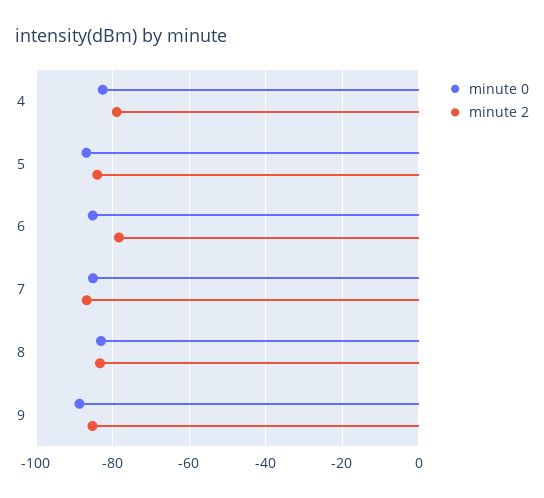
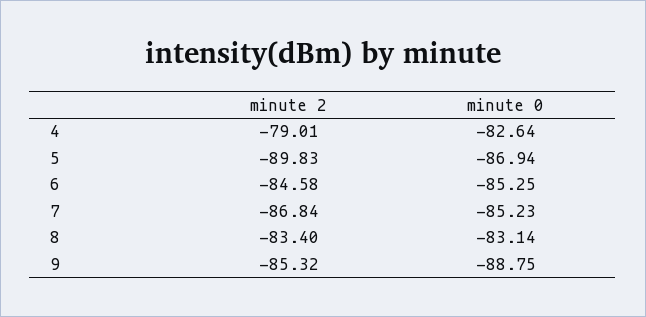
minute 2, 5: -84 -> -89.83
minute 2, 6: -78 -> -84.58

